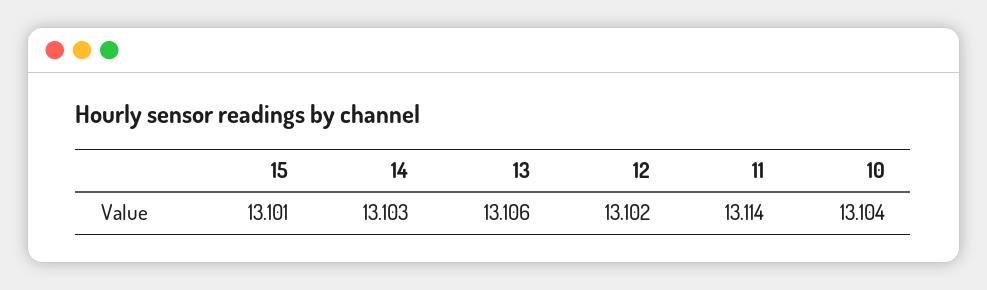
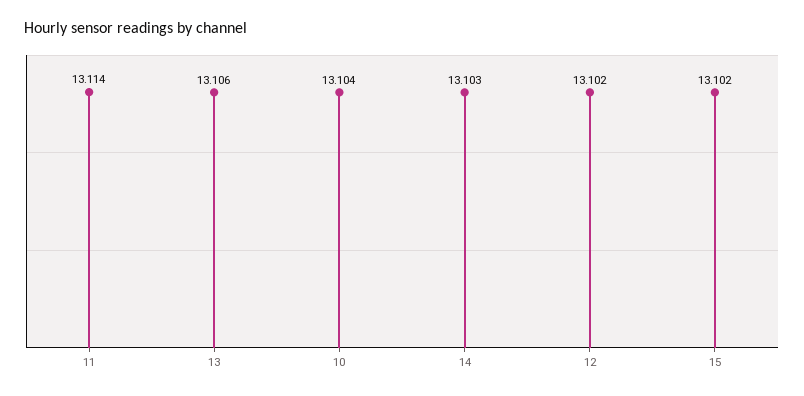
15: 13.101 -> 13.102

